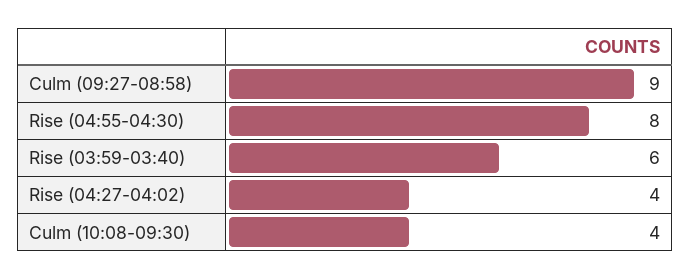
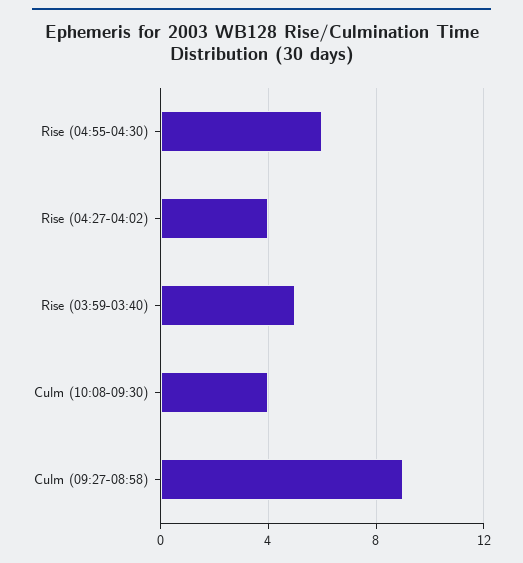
Rise (04:55-04:30): 8 -> 6
Rise (03:59-03:40): 6 -> 5

